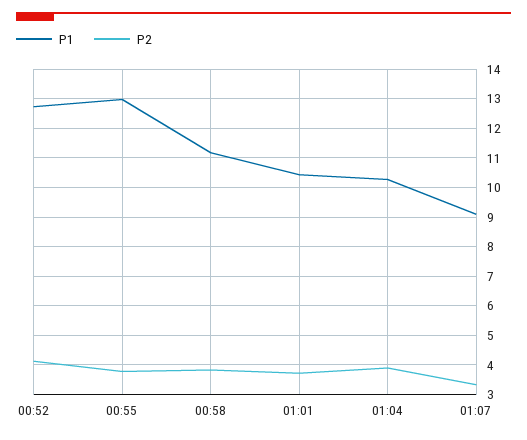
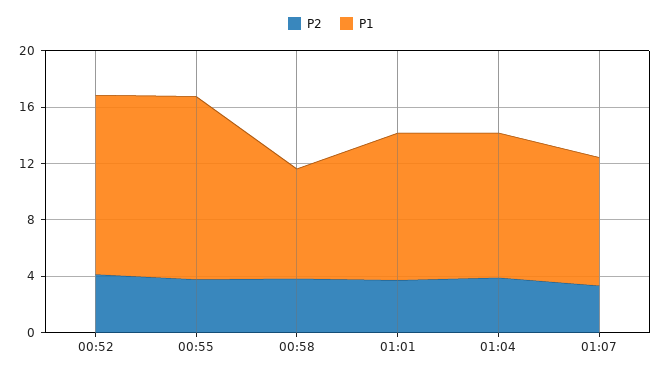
P1, 00:58: 11.25 -> 8

